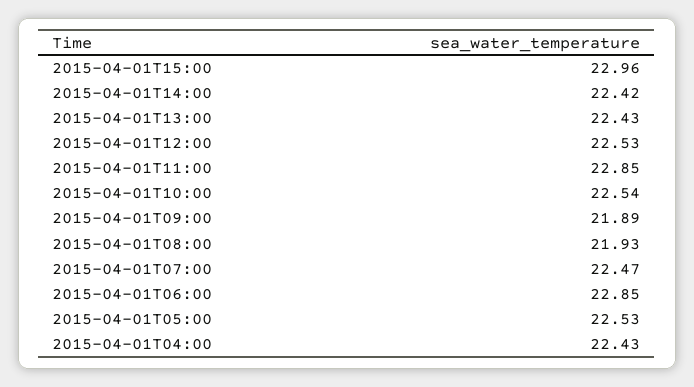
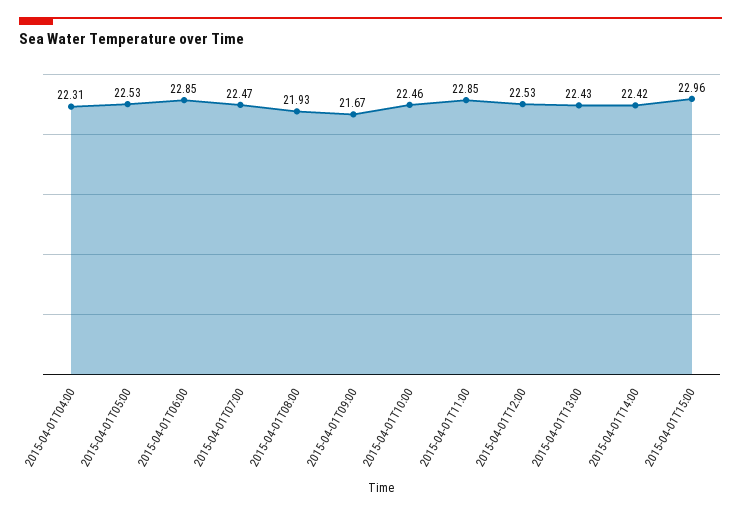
2015-04-01T10:00: 22.54 -> 22.46
2015-04-01T09:00: 21.89 -> 21.67
2015-04-01T04:00: 22.43 -> 22.31

